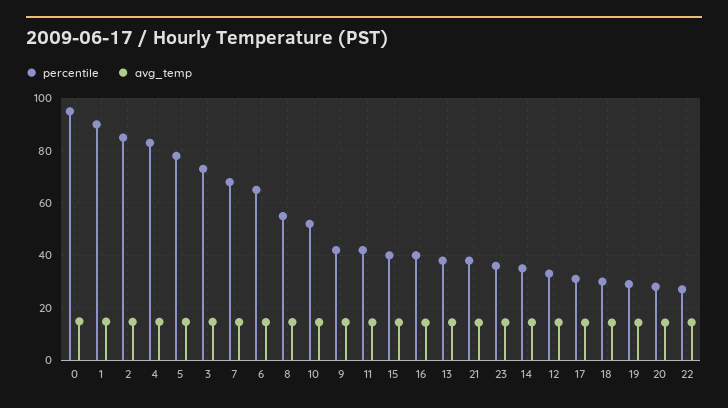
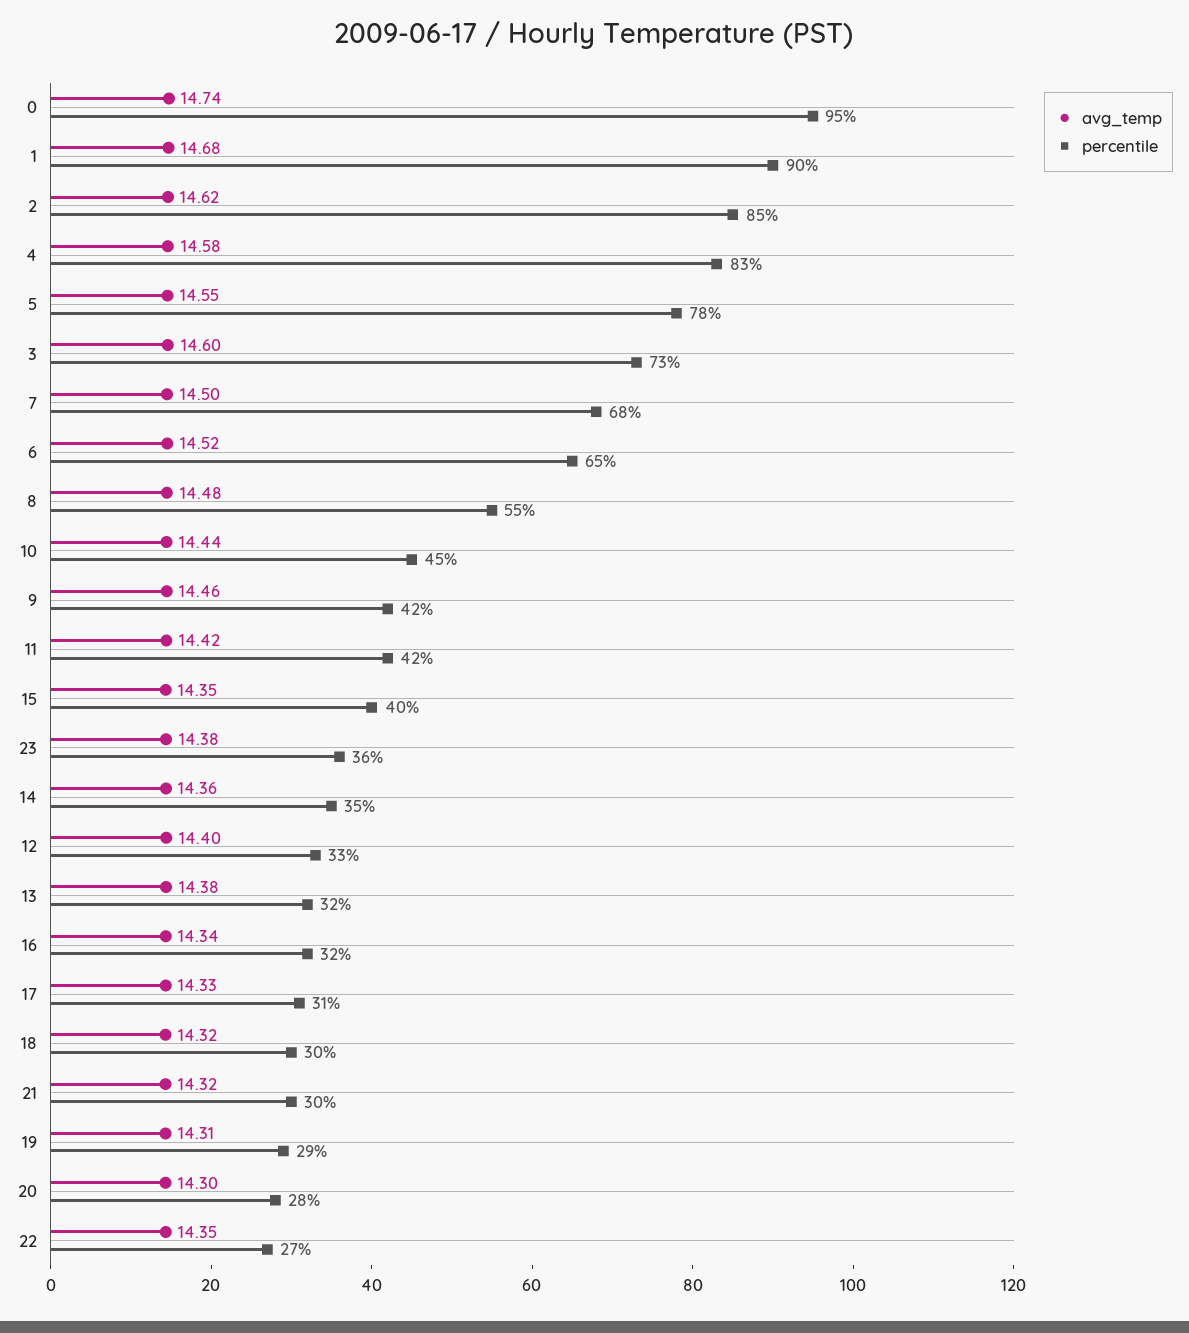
percentile, 10: 52.5 -> 45
percentile, 16: 40 -> 32
percentile, 13: 37.5 -> 32
percentile, 21: 37.5 -> 30

